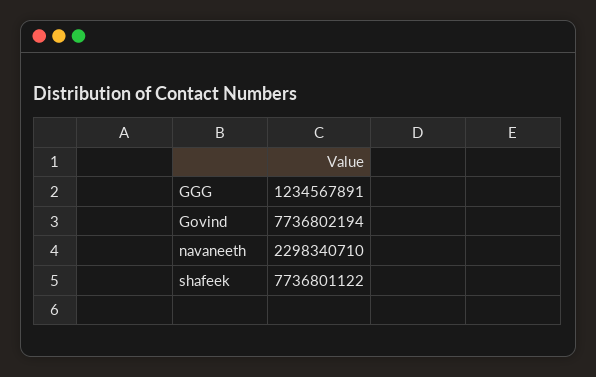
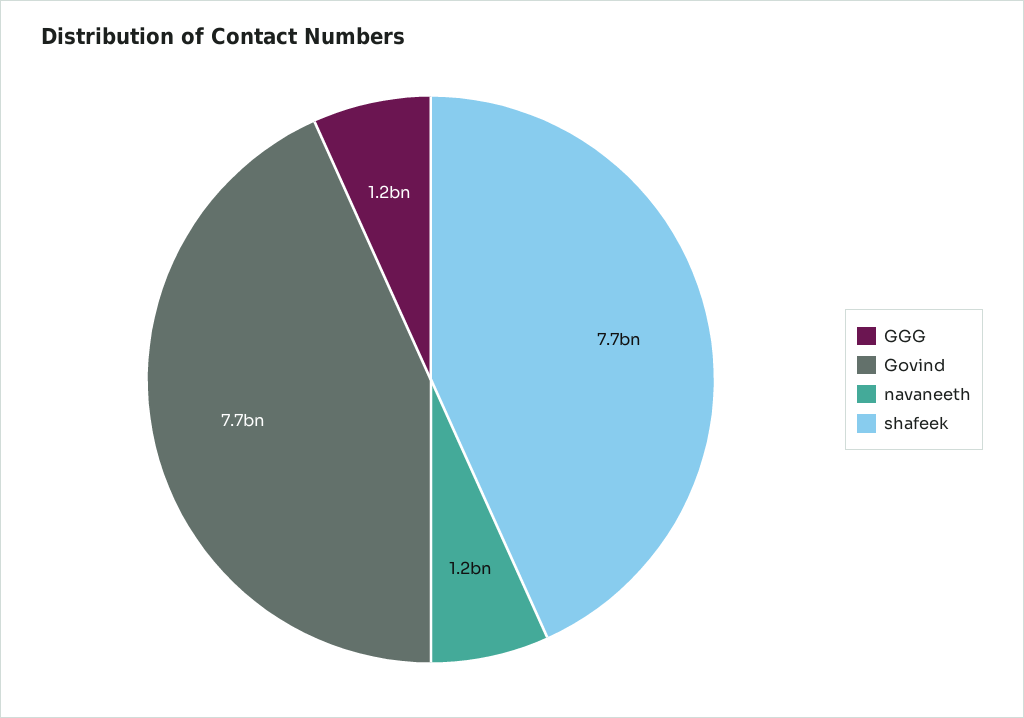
navaneeth: 2298340710 -> 1200000000

